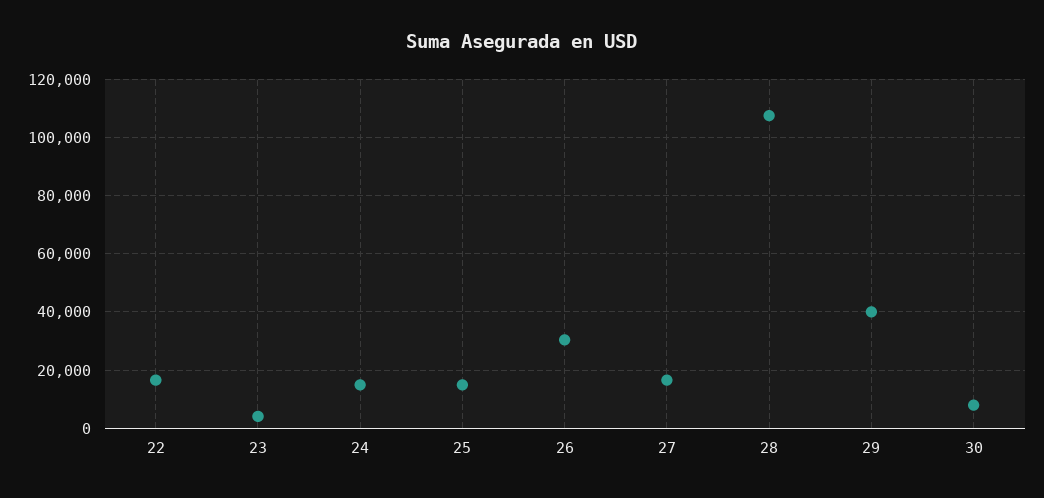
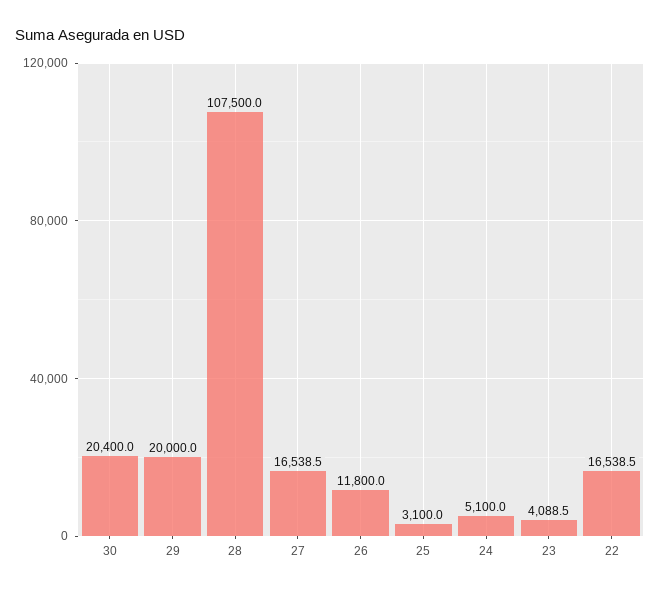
24: 15000 -> 5100
25: 15000 -> 3100
26: 30000 -> 11800
29: 40000 -> 20000
30: 7500 -> 20400

